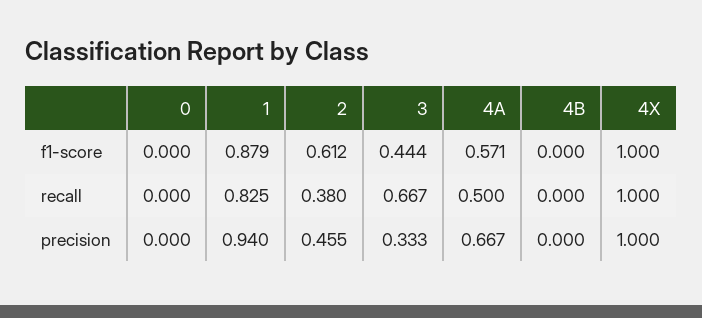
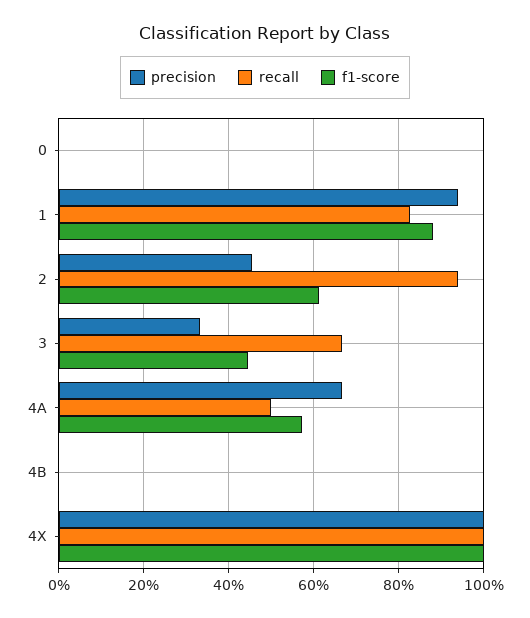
recall, 2: 0.38 -> 0.94

